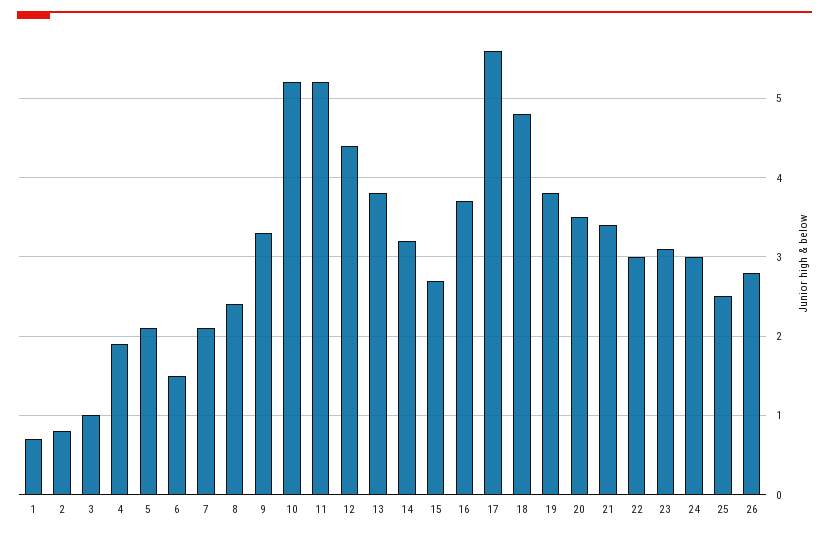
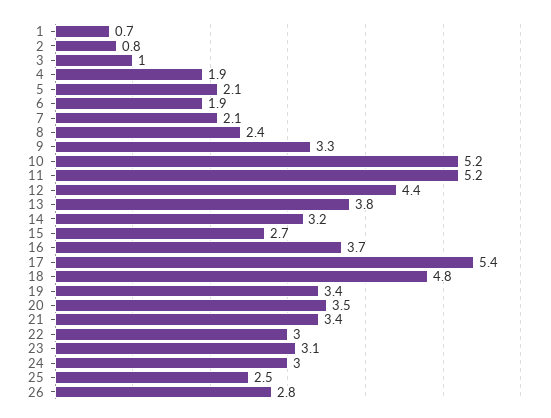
6: 1.5 -> 1.9
17: 5.6 -> 5.4
19: 3.8 -> 3.4

